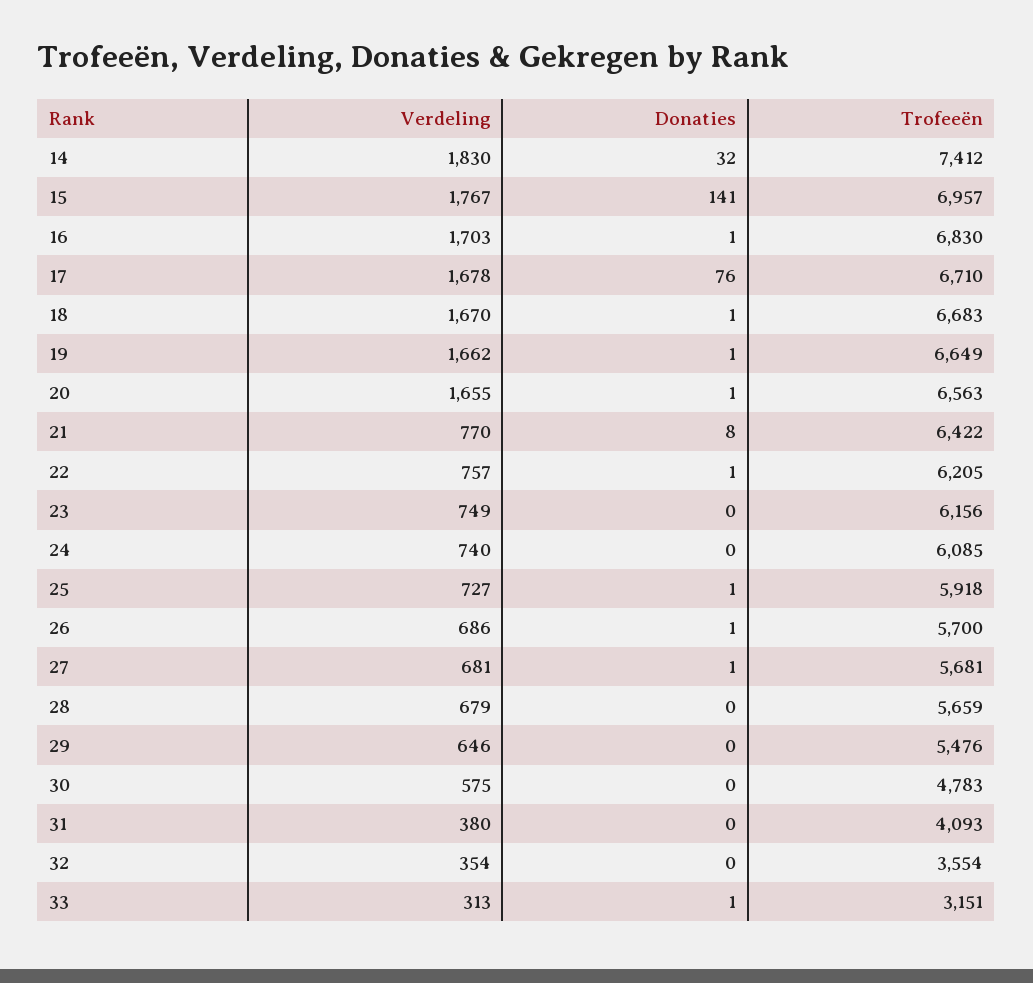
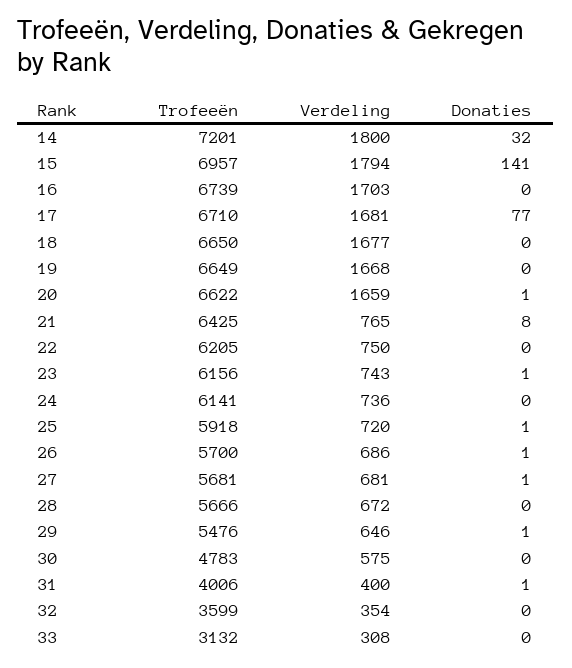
Verdeling, 14: 1830 -> 1800
Trofeeën, 14: 7412 -> 7201
Verdeling, 15: 1767 -> 1794
Donaties, 16: 1 -> 0
Trofeeën, 16: 6830 -> 6739
Verdeling, 17: 1678 -> 1681
Donaties, 17: 76 -> 77
Verdeling, 18: 1670 -> 1677
Donaties, 18: 1 -> 0
Trofeeën, 18: 6683 -> 6650
Verdeling, 19: 1662 -> 1668
Donaties, 19: 1 -> 0
Verdeling, 20: 1655 -> 1659
Trofeeën, 20: 6563 -> 6622
Verdeling, 21: 770 -> 765
Trofeeën, 21: 6422 -> 6425
Verdeling, 22: 757 -> 750
Donaties, 22: 1 -> 0
Verdeling, 23: 749 -> 743
Donaties, 23: 0 -> 1
Verdeling, 24: 740 -> 736
Trofeeën, 24: 6085 -> 6141
Verdeling, 25: 727 -> 720
Verdeling, 28: 679 -> 672
Trofeeën, 28: 5659 -> 5666
Donaties, 29: 0 -> 1
Verdeling, 31: 380 -> 400
Donaties, 31: 0 -> 1
Trofeeën, 31: 4093 -> 4006
Trofeeën, 32: 3554 -> 3599
Verdeling, 33: 313 -> 308
Donaties, 33: 1 -> 0
Trofeeën, 33: 3151 -> 3132

